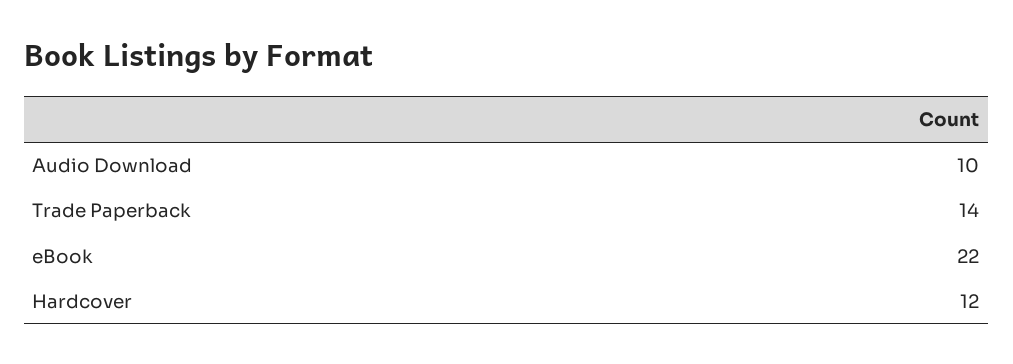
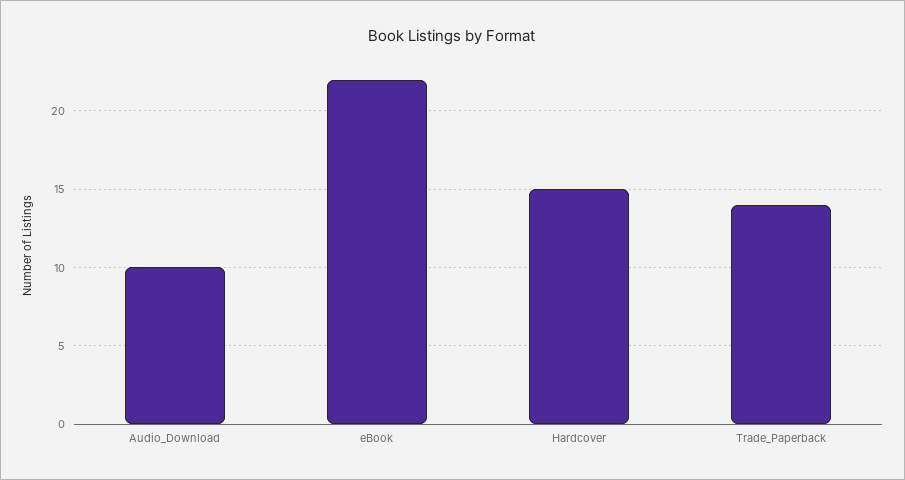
Hardcover: 12 -> 15

